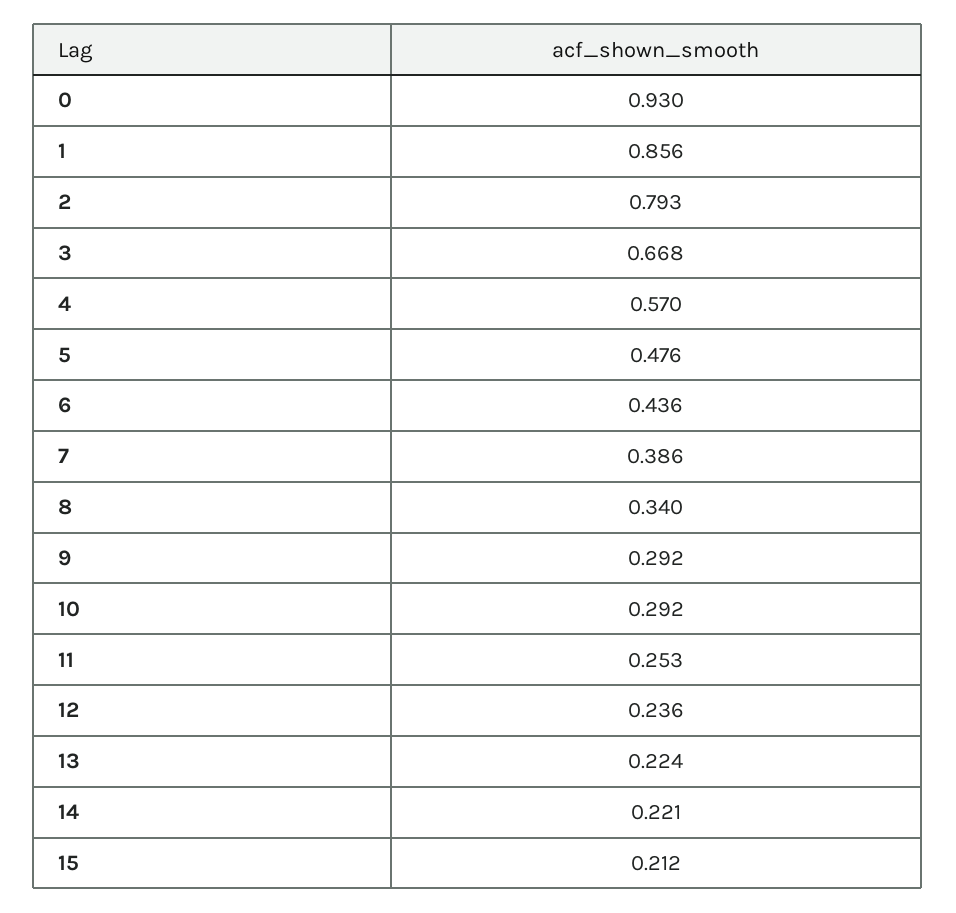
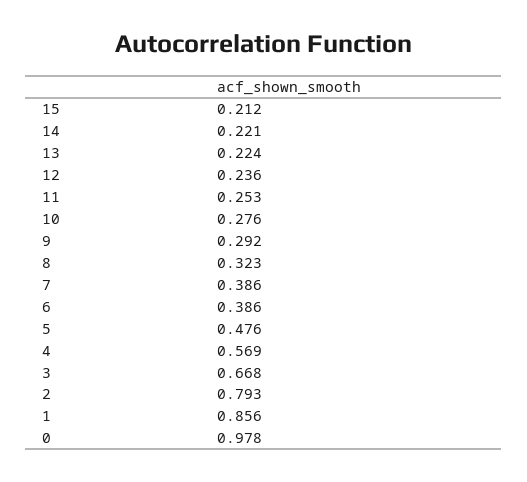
0: 0.93 -> 0.978
4: 0.57 -> 0.569
6: 0.436 -> 0.386
8: 0.34 -> 0.323
10: 0.292 -> 0.276

